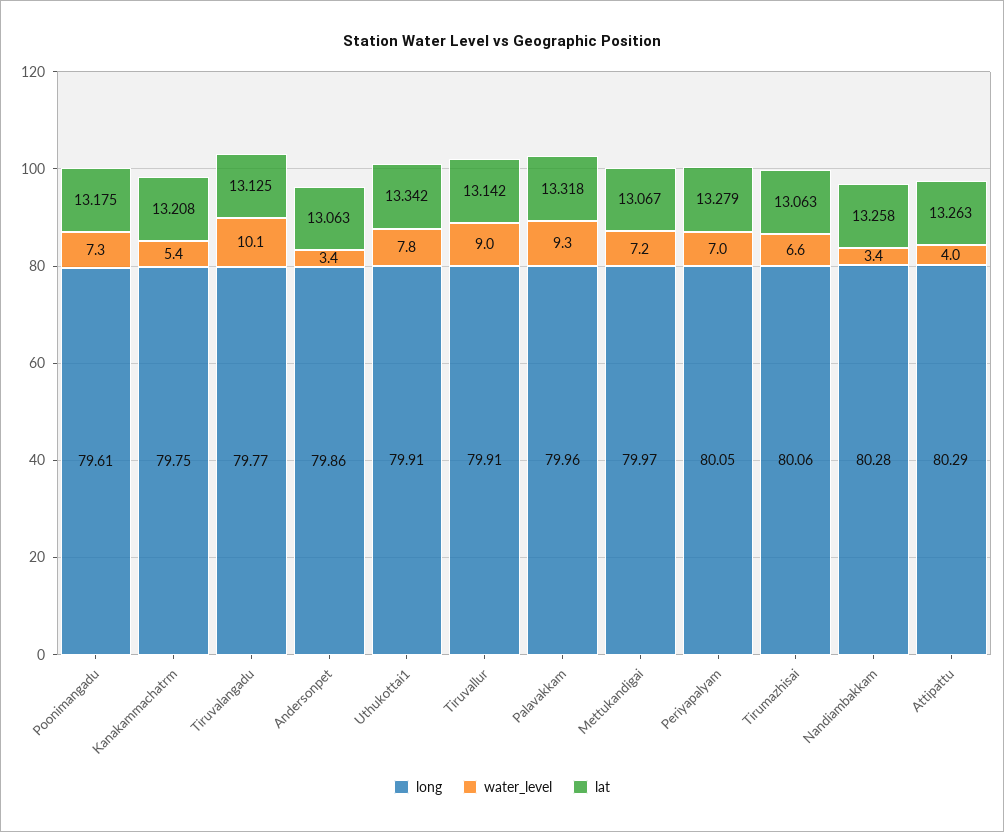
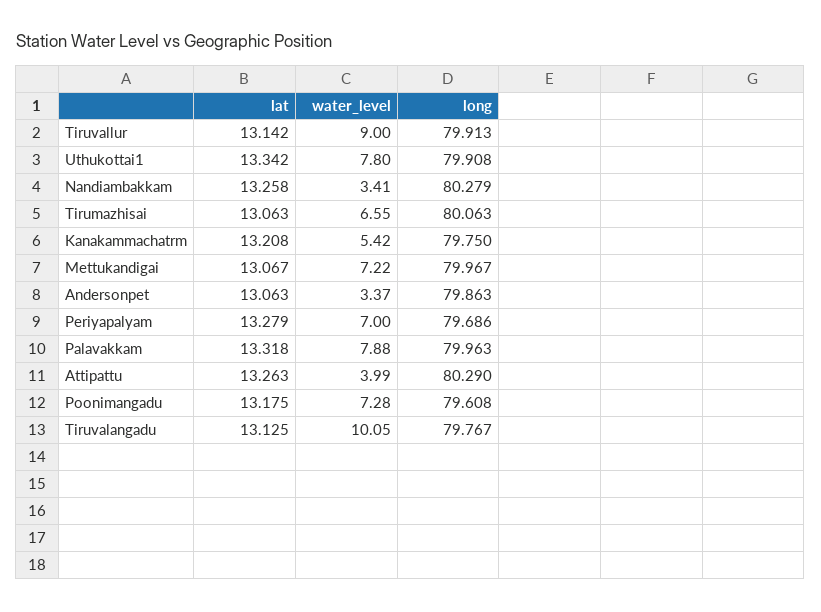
water_level, Palavakkam: 9.3 -> 7.88
long, Periyapalyam: 80.05 -> 79.686

